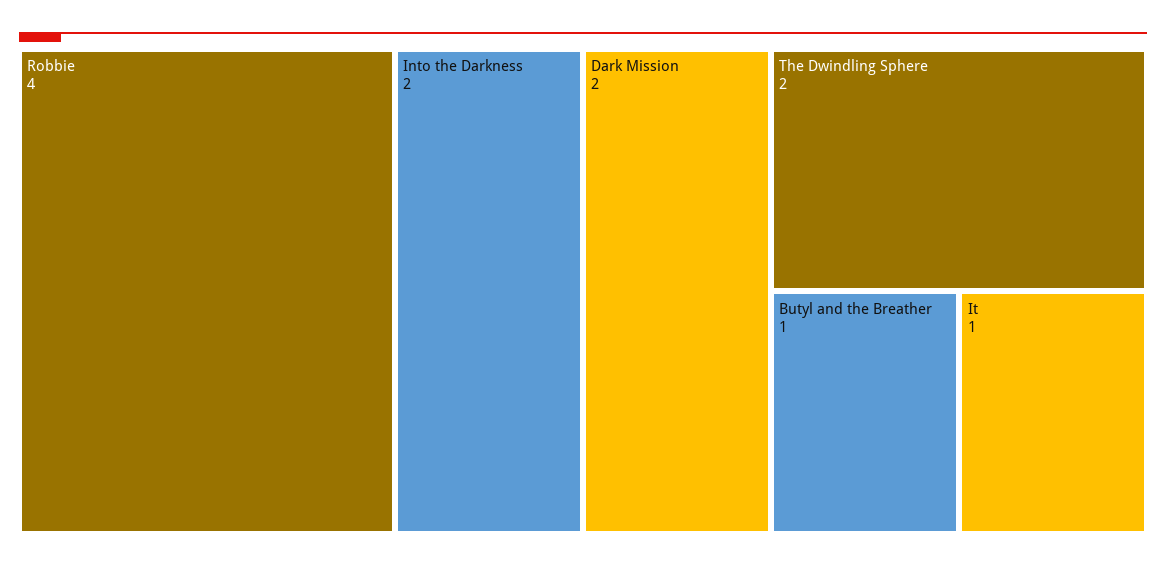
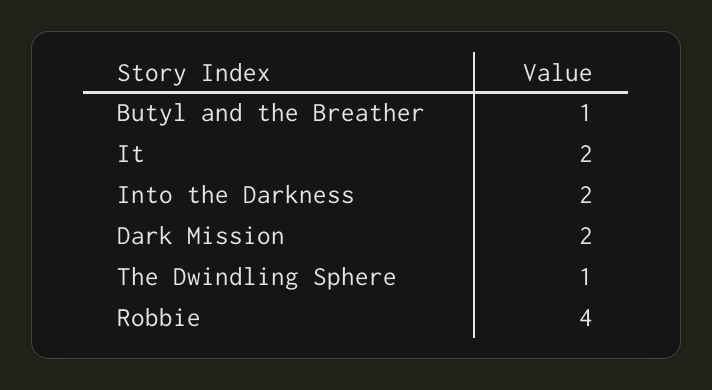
The Dwindling Sphere: 2 -> 1
It: 1 -> 2

